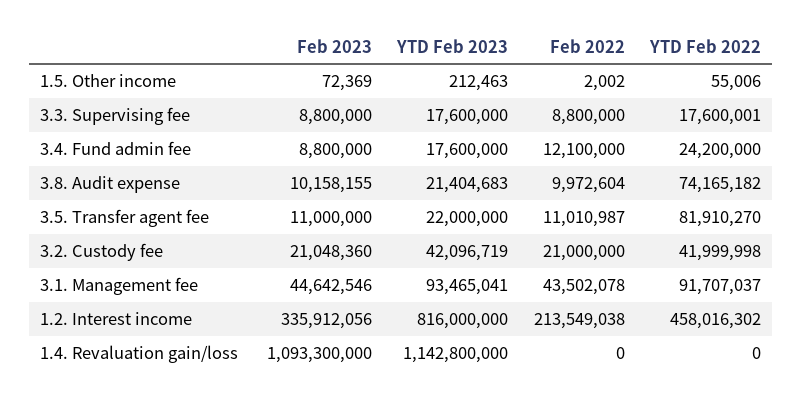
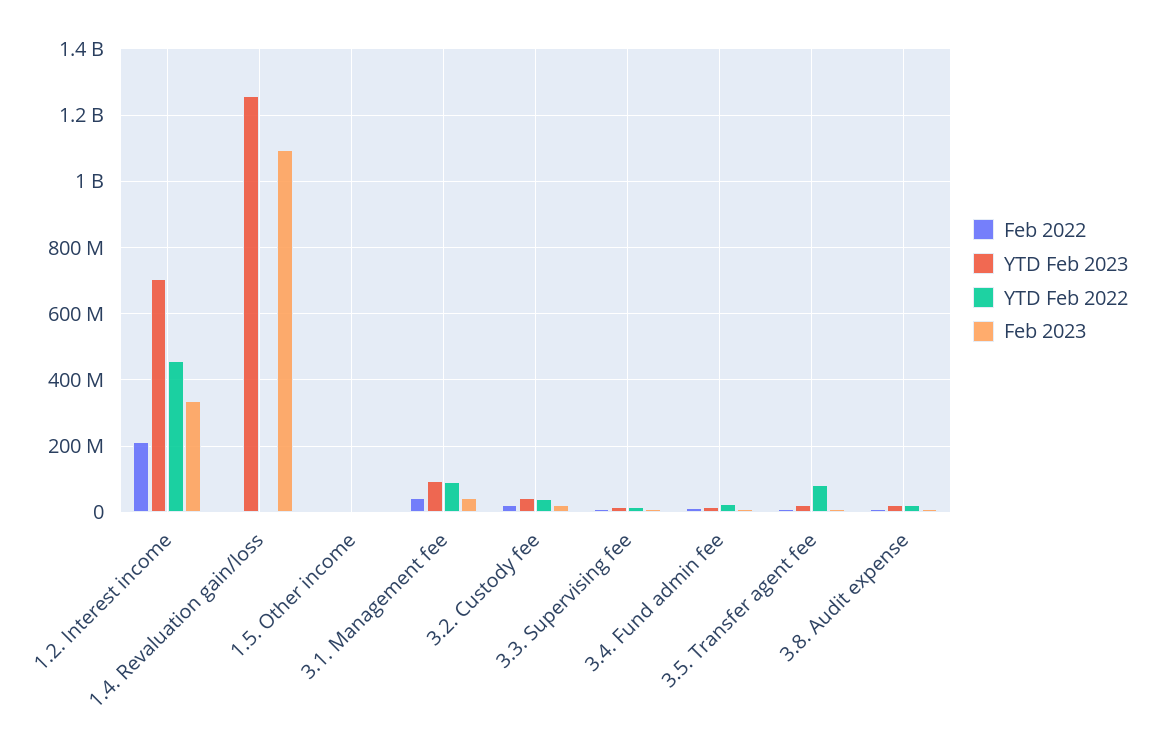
YTD Feb 2022, 3.8. Audit expense: 74165182 -> 20000000
YTD Feb 2023, 1.2. Interest income: 816000000 -> 700000000
YTD Feb 2023, 1.4. Revaluation gain/loss: 1142800000 -> 1260000000

